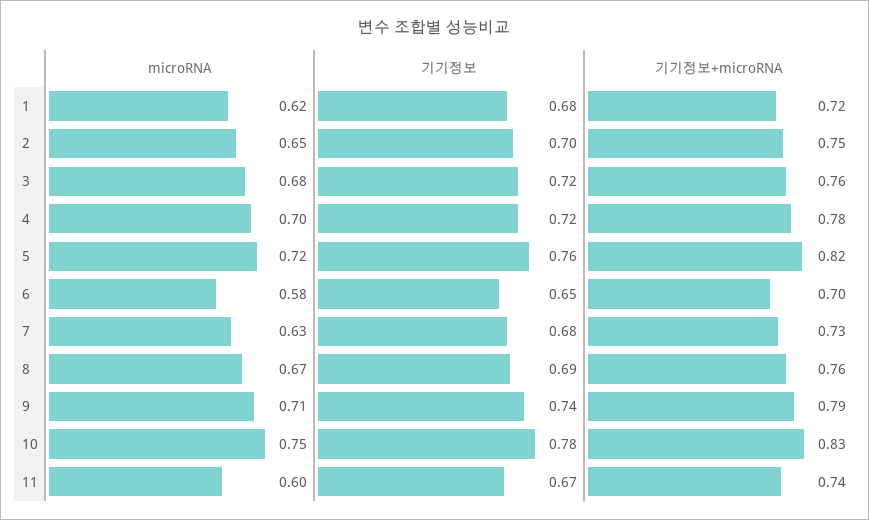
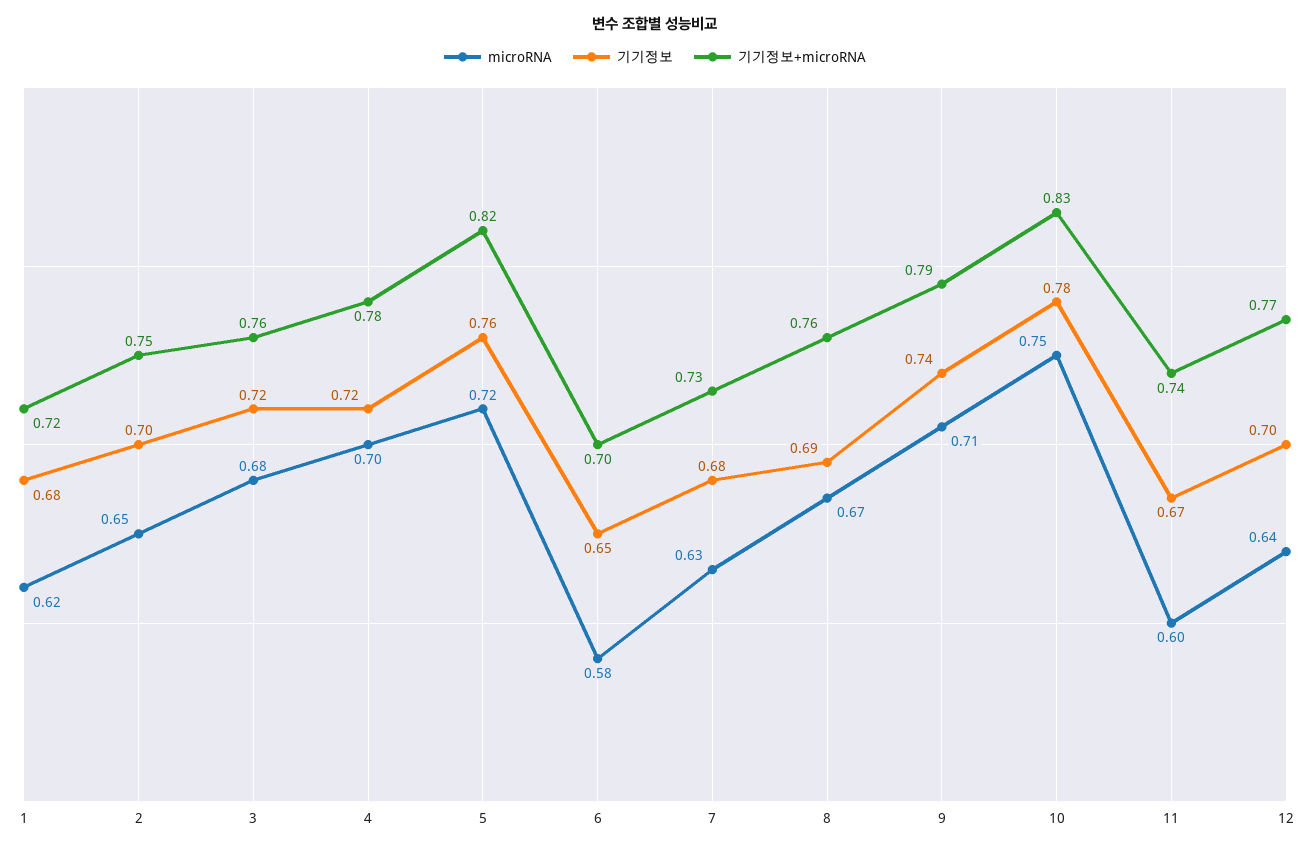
microRNA, 12: none -> 0.64
기기정보, 12: none -> 0.7
기기정보+microRNA, 12: none -> 0.77

